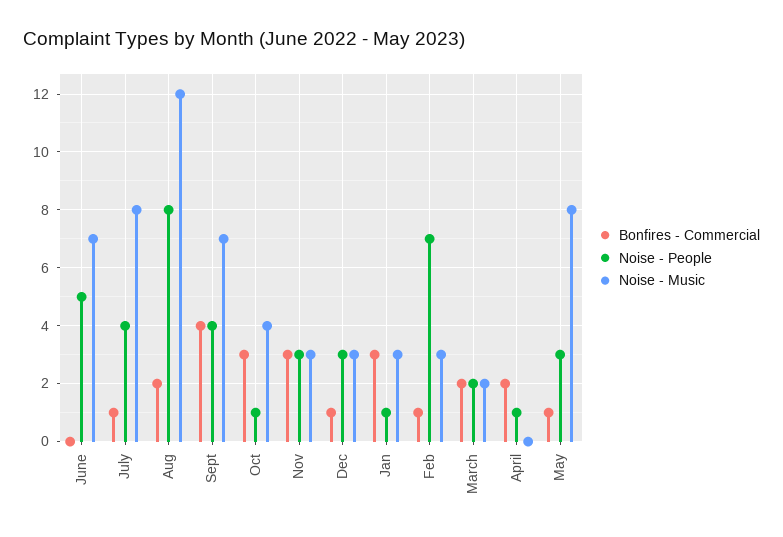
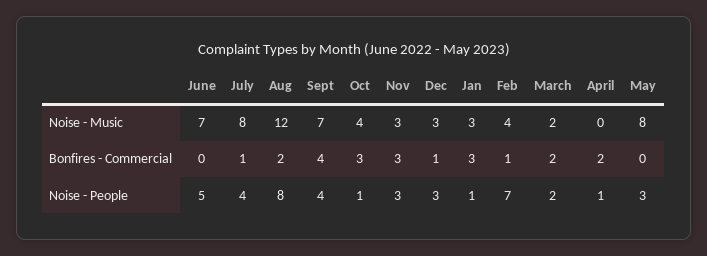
Noise - Music, Feb: 3 -> 4
Bonfires - Commercial, May: 1 -> 0

